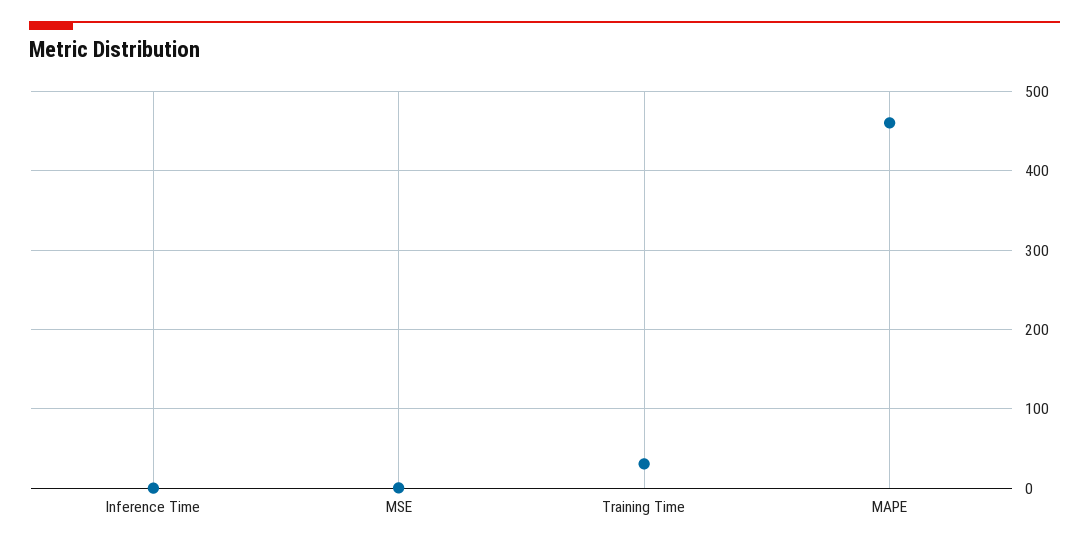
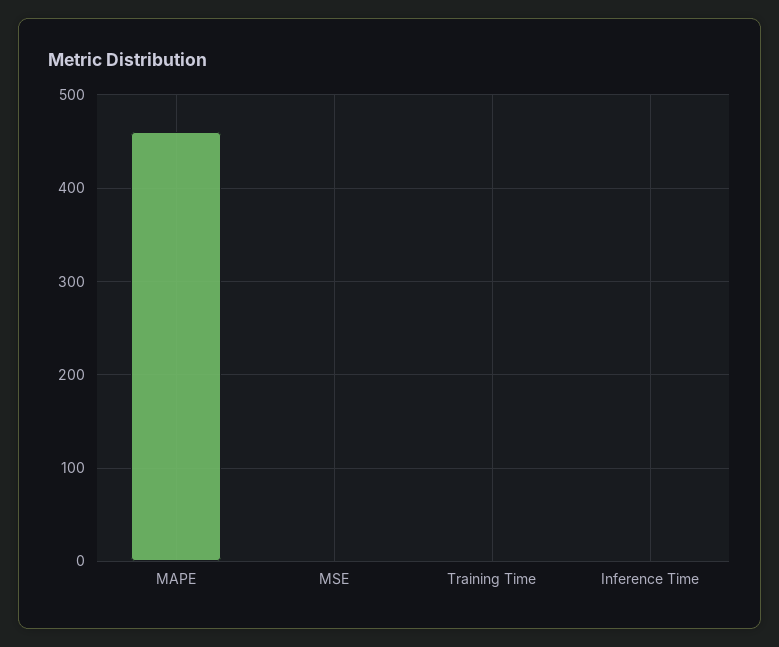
Training Time: 30 -> 0

